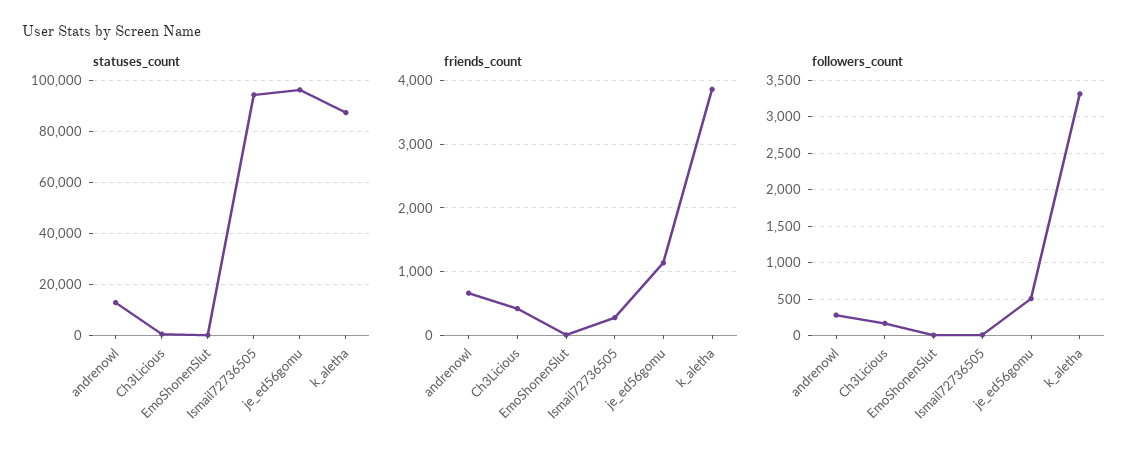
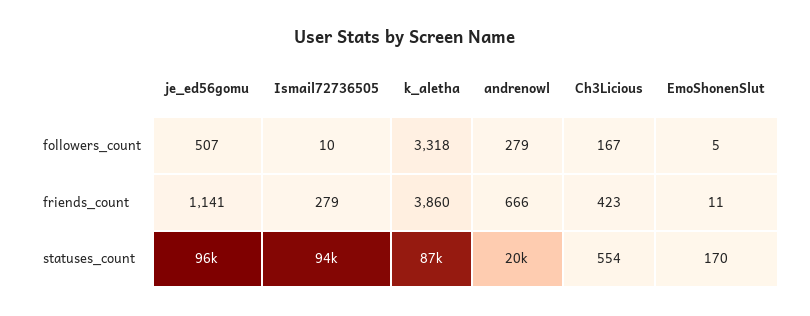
statuses_count, andrenowl: 12500 -> 20000

